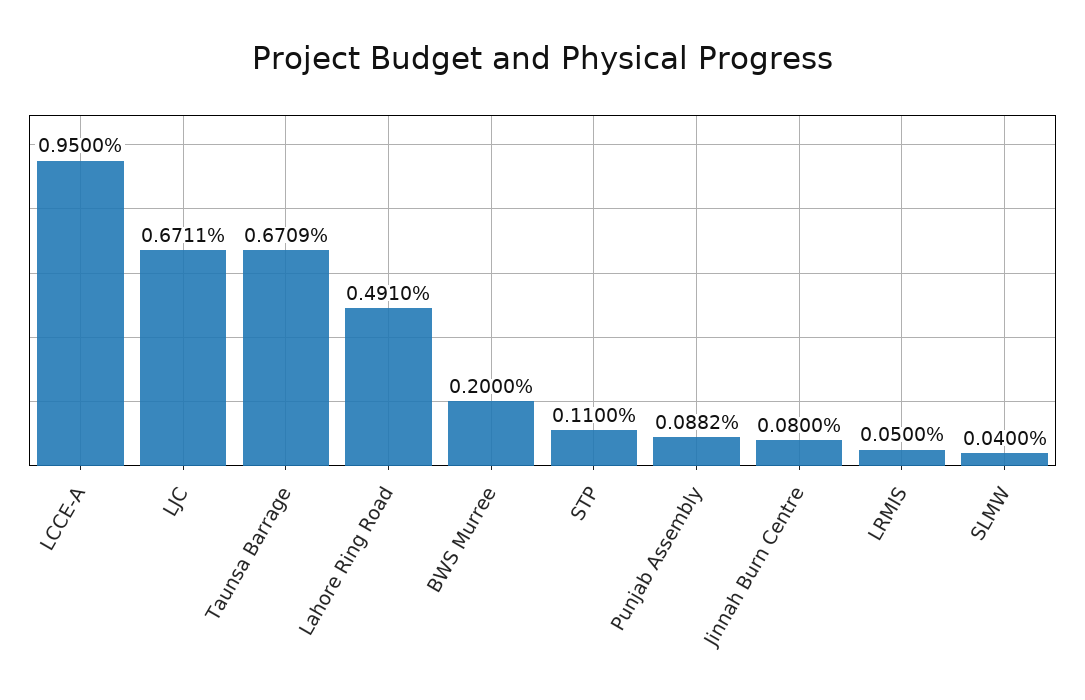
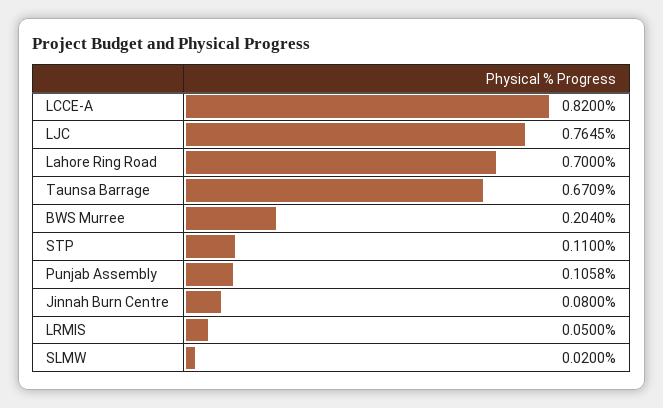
LCCE-A: 0.95 -> 0.82
LJC: 0.6711 -> 0.7645
Lahore Ring Road: 0.491 -> 0.7
BWS Murree: 0.2 -> 0.204
Punjab Assembly: 0.0882 -> 0.1058
SLMW: 0.04 -> 0.02

